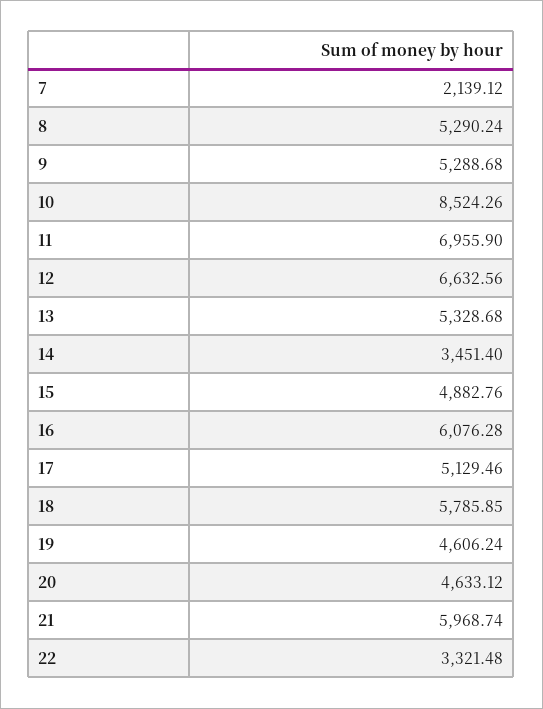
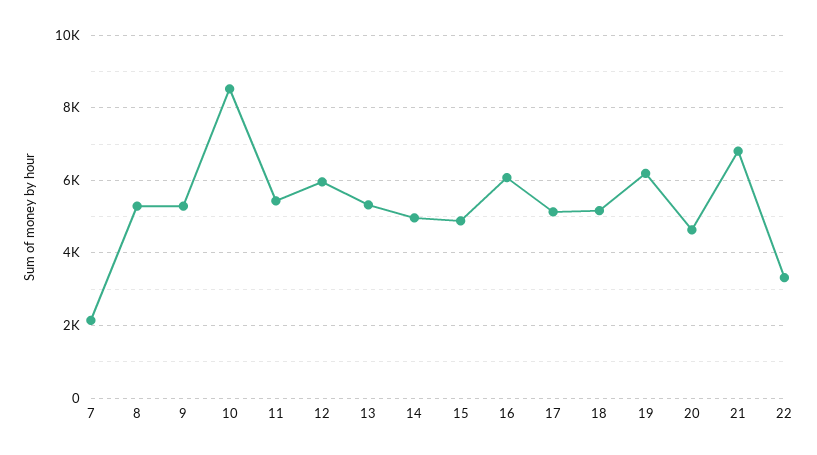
11: 6955.9 -> 5400
12: 6632.56 -> 6000
14: 3451.4 -> 5000
18: 5785.85 -> 5200
19: 4606.24 -> 6200
21: 5968.74 -> 6800

